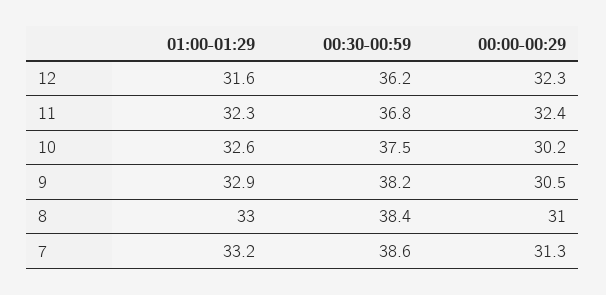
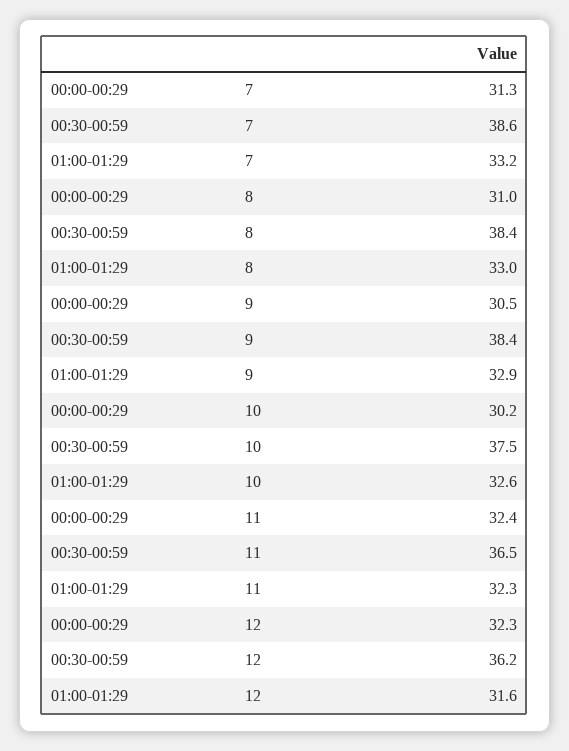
00:30-00:59, 11: 36.8 -> 36.5
00:30-00:59, 9: 38.2 -> 38.4

